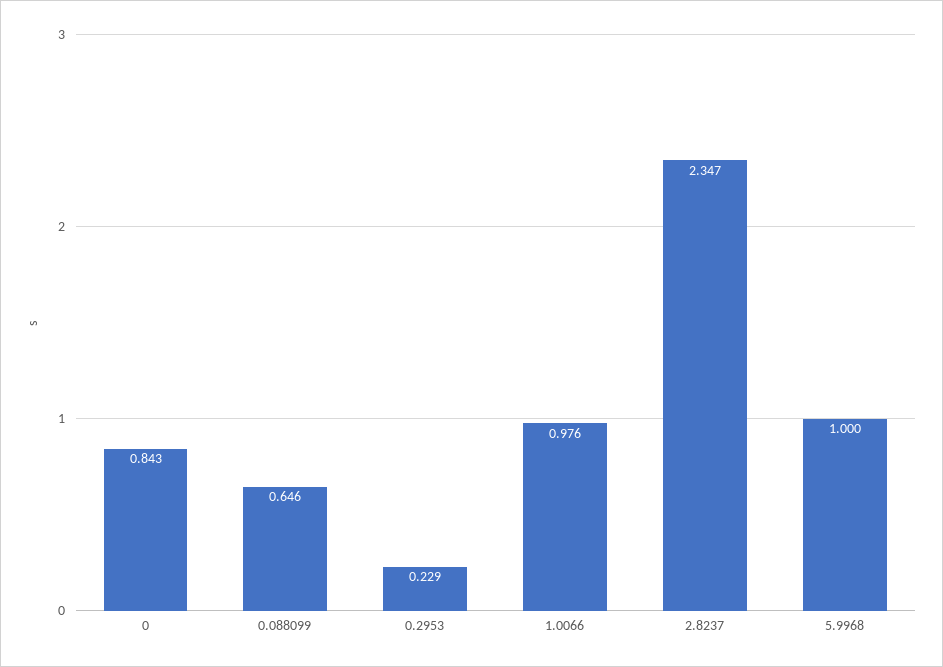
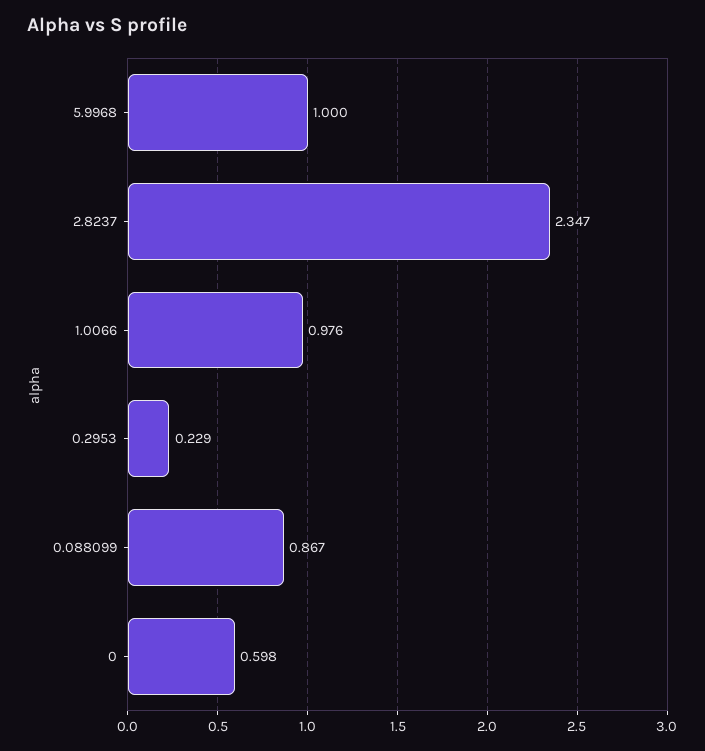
0: 0.843 -> 0.598
0.088099: 0.646 -> 0.867

